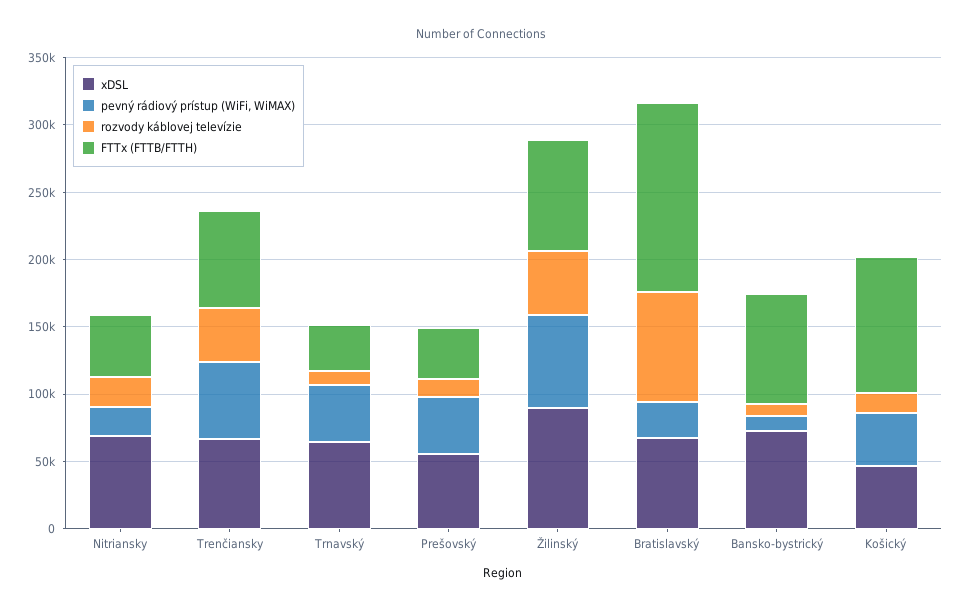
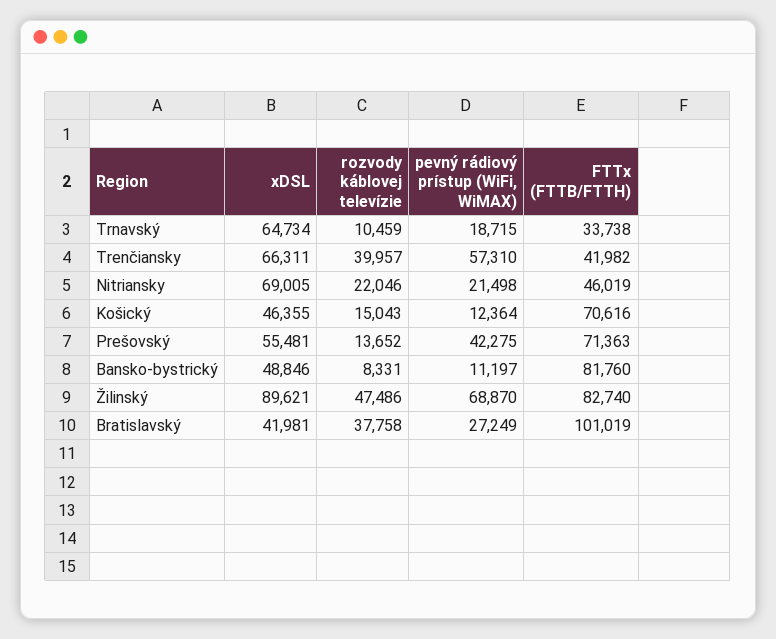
FTTx (FTTB/FTTH), Trenčiansky: 70000 -> 41982
pevný rádiový prístup (WiFi, WiMAX), Trnavský: 40000 -> 18715
FTTx (FTTB/FTTH), Prešovský: 40000 -> 71363
xDSL, Bratislavský: 70000 -> 41981
rozvody káblovej televízie, Bratislavský: 80000 -> 37758
FTTx (FTTB/FTTH), Bratislavský: 140000 -> 101019
xDSL, Bansko-bystrický: 70000 -> 48846
pevný rádiový prístup (WiFi, WiMAX), Košický: 40000 -> 12364
FTTx (FTTB/FTTH), Košický: 100000 -> 70616

